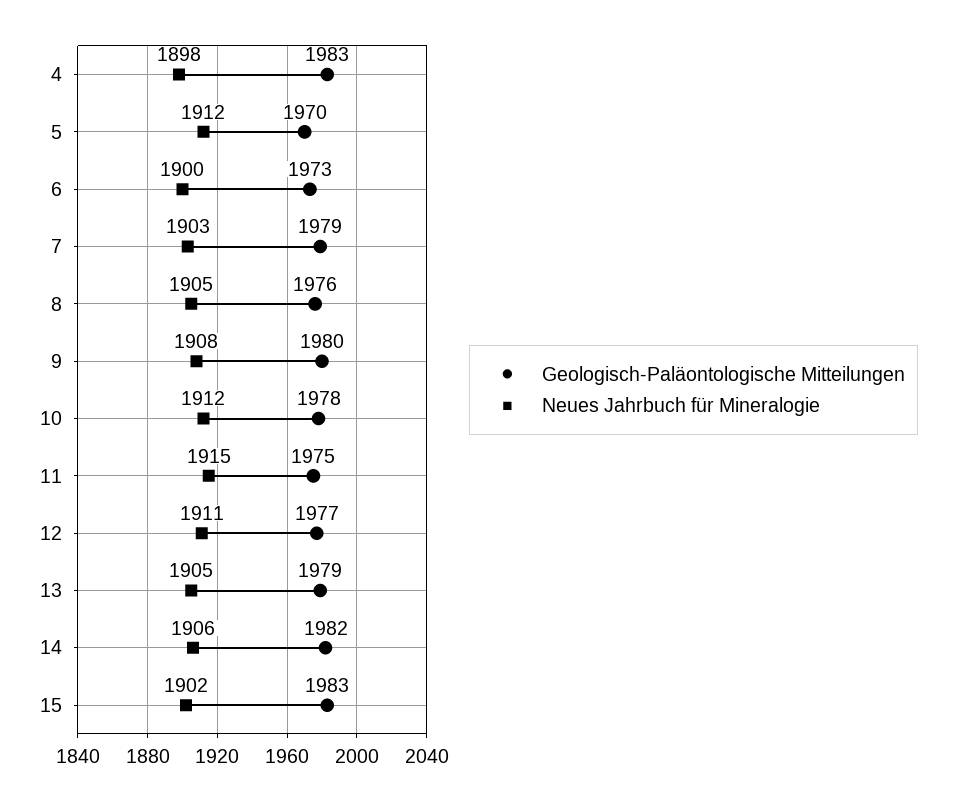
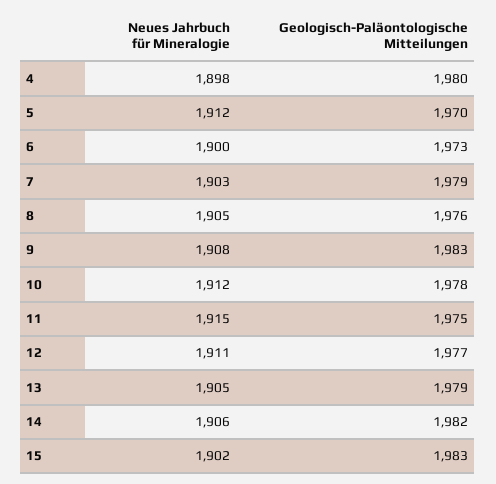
Geologisch-Paläontologische Mitteilungen, 4: 1983 -> 1980
Geologisch-Paläontologische Mitteilungen, 9: 1980 -> 1983

